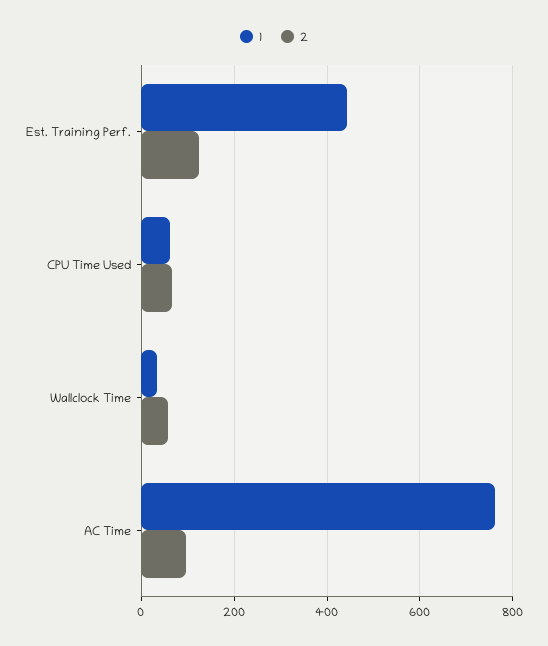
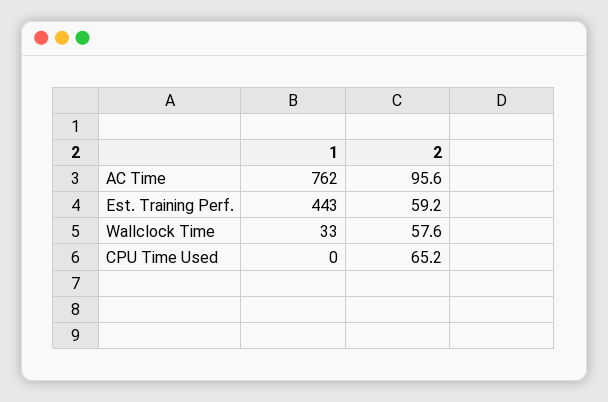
2, Est. Training Perf.: 120 -> 59.2
1, CPU Time Used: 60 -> 0

